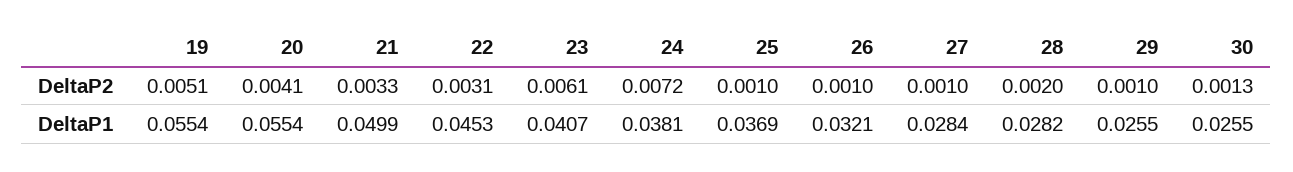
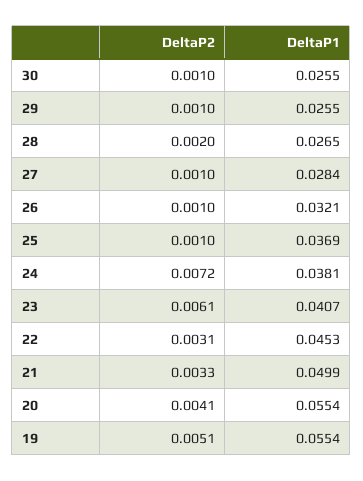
30, DeltaP2: 0.0013 -> 0.001
28, DeltaP1: 0.0282 -> 0.0265

